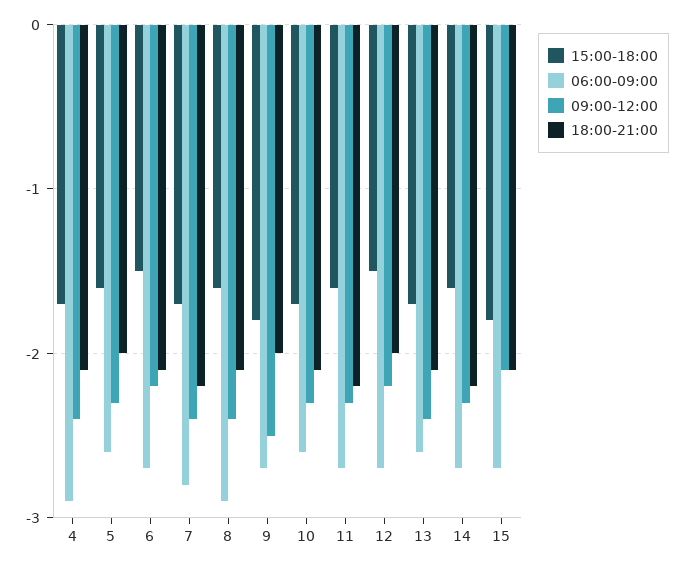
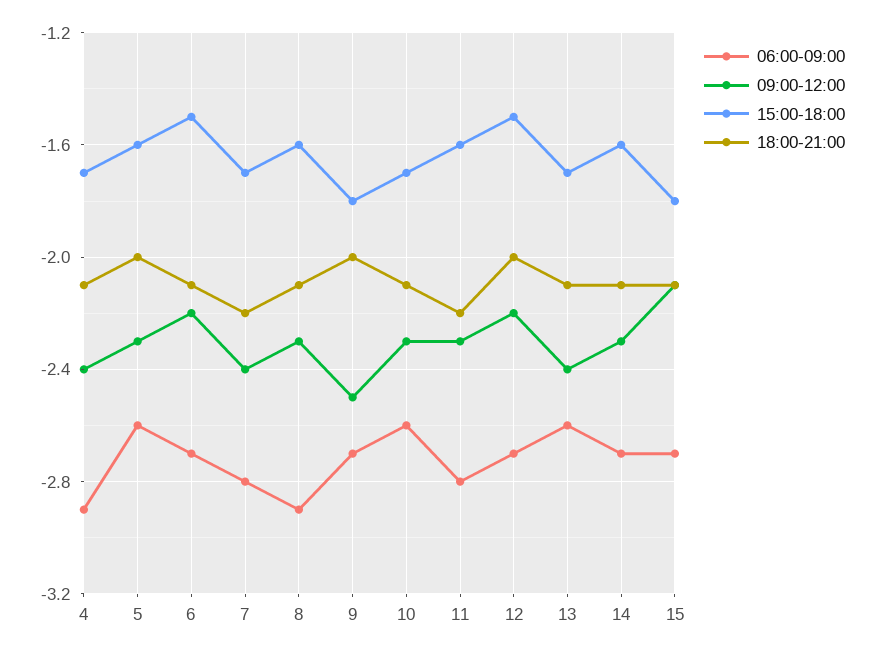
09:00-12:00, 8: -2.4 -> -2.3
06:00-09:00, 11: -2.7 -> -2.8
18:00-21:00, 14: -2.2 -> -2.1

